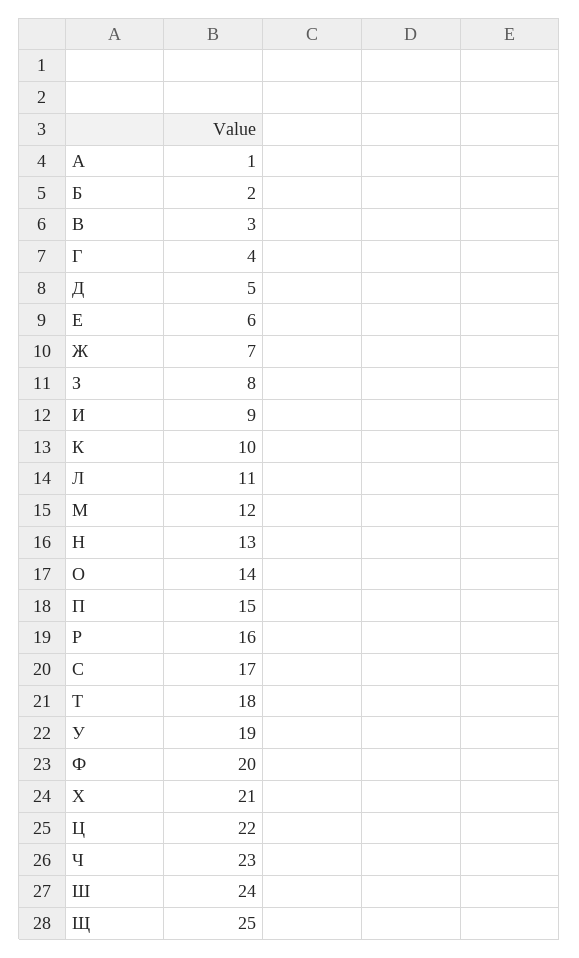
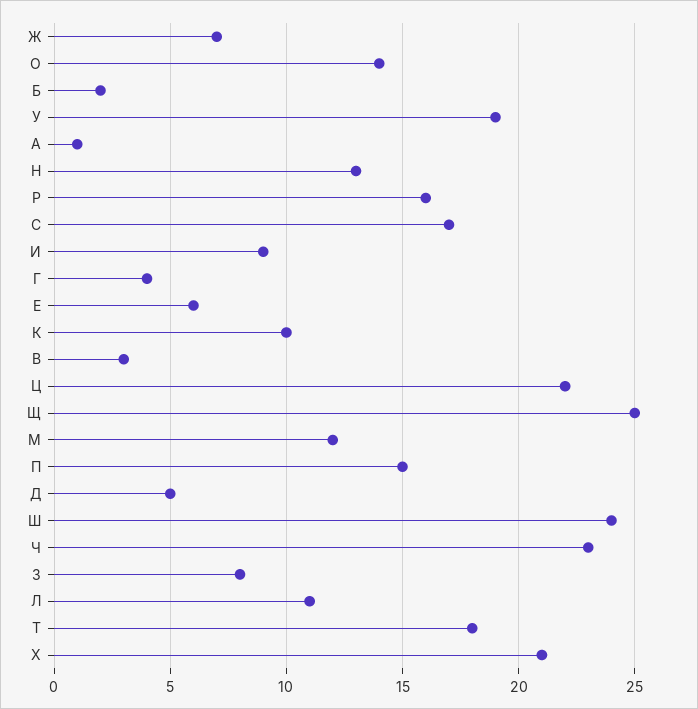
Ф: 20 -> none

